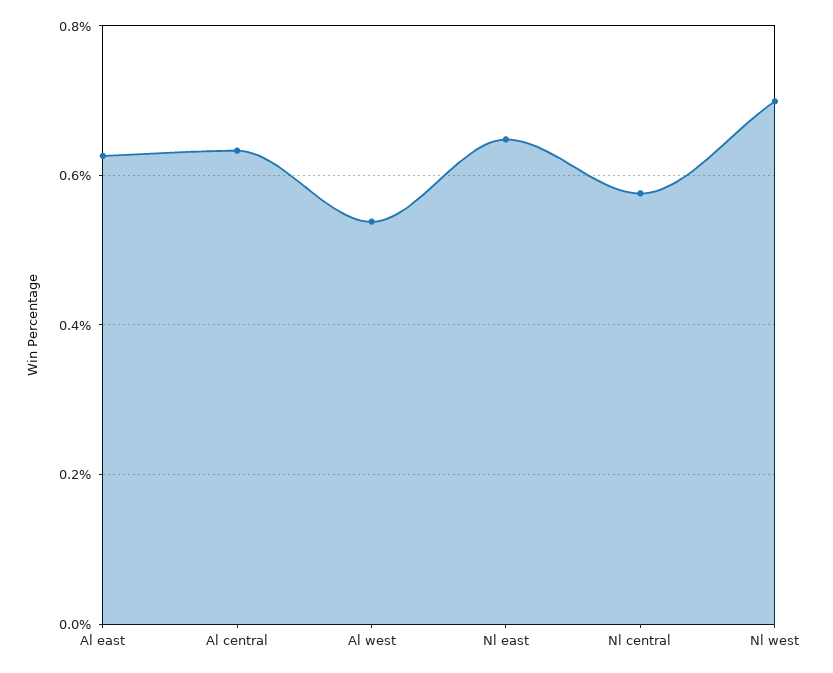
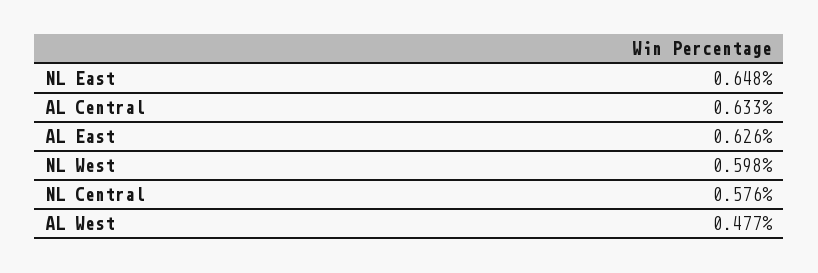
Al west: 0.54 -> 0.477
Nl west: 0.7 -> 0.598

